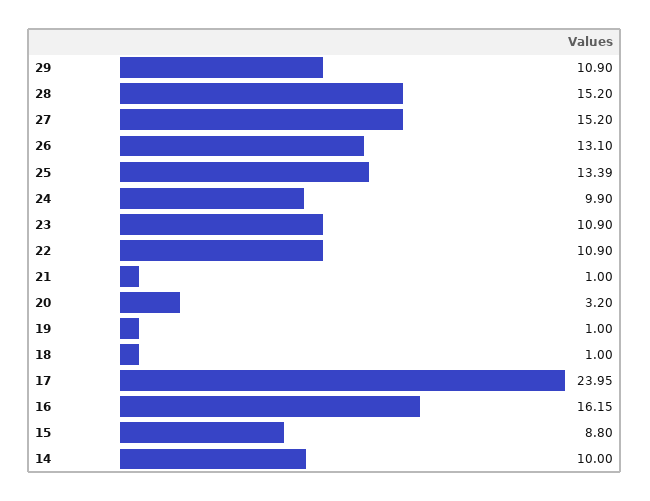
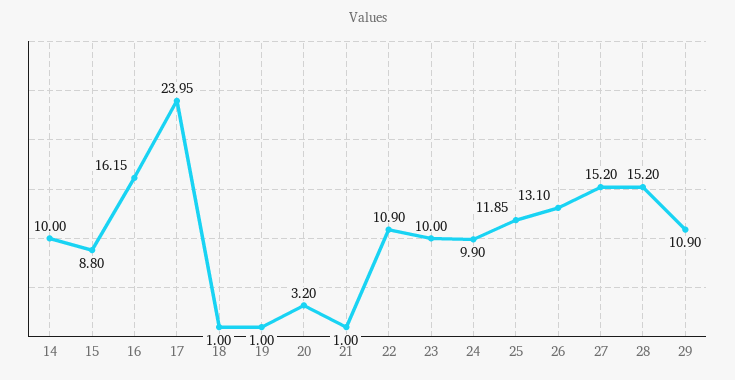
25: 13.39 -> 11.85
23: 10.9 -> 10

